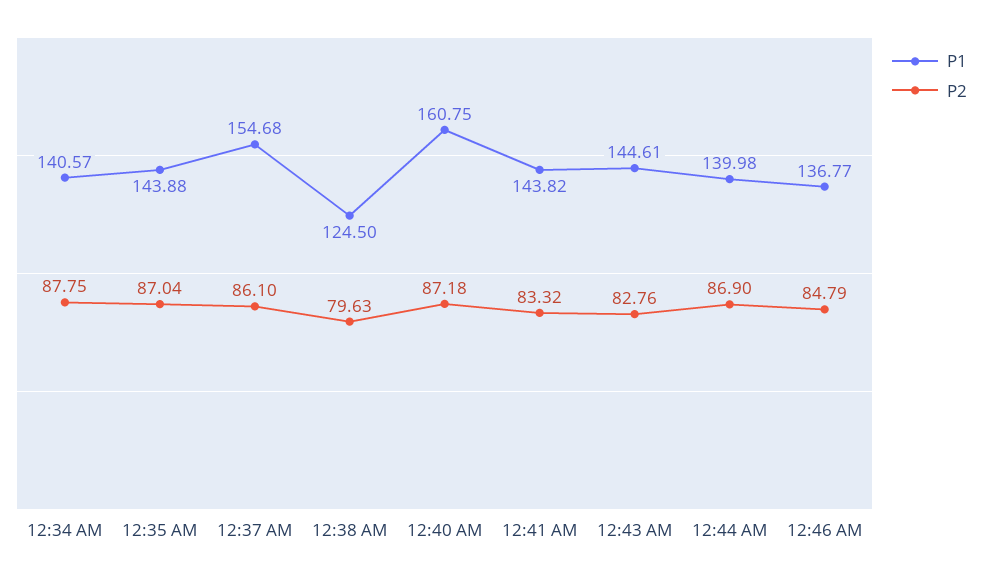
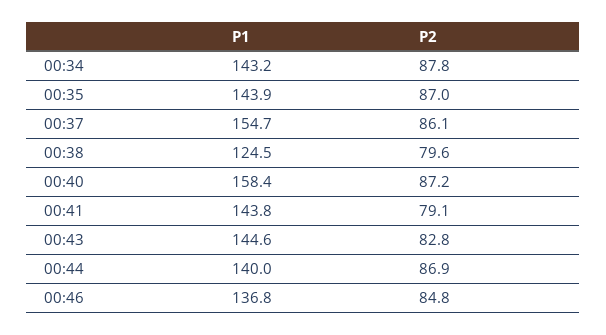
P1, 12:34 AM: 140.57 -> 143.2
P1, 12:40 AM: 160.75 -> 158.4
P2, 12:41 AM: 83.32 -> 79.1

